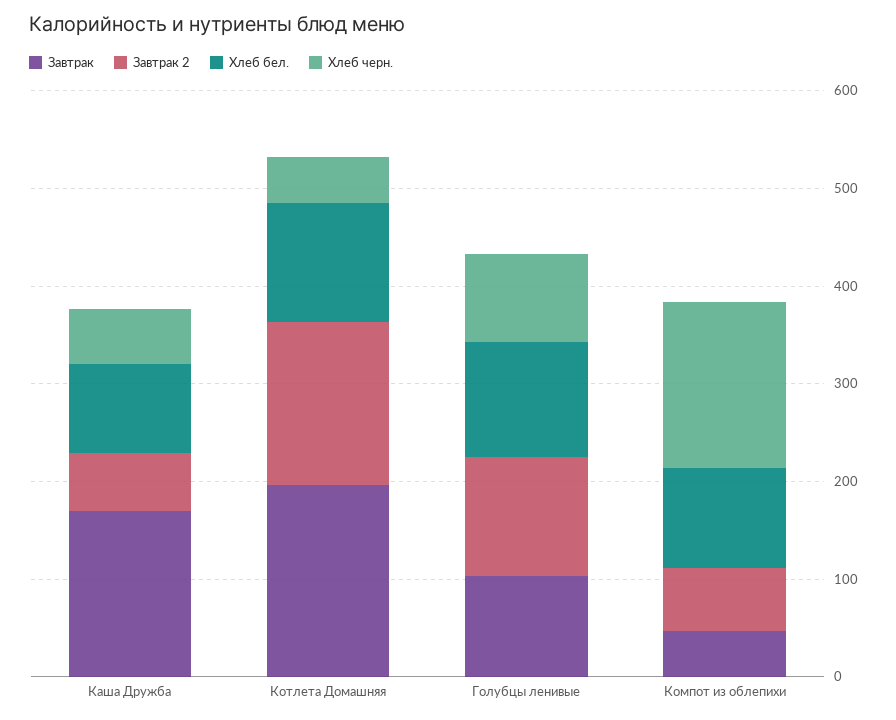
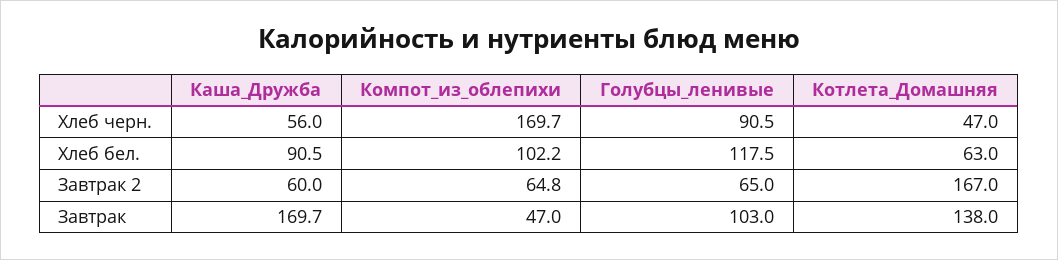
Завтрак, Котлета Домашняя: 200 -> 138
Хлеб бел., Котлета Домашняя: 120 -> 63
Завтрак 2, Голубцы ленивые: 120 -> 65

